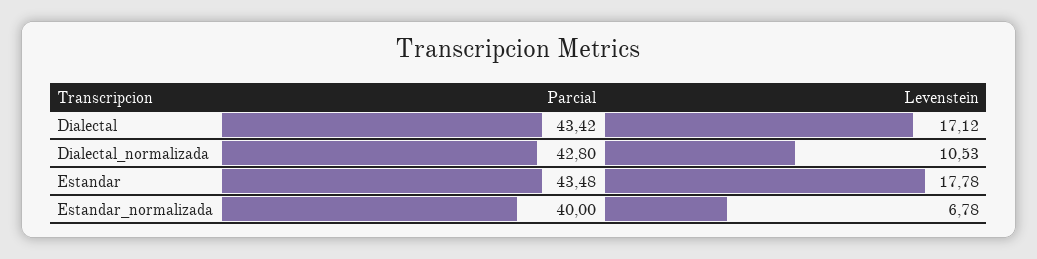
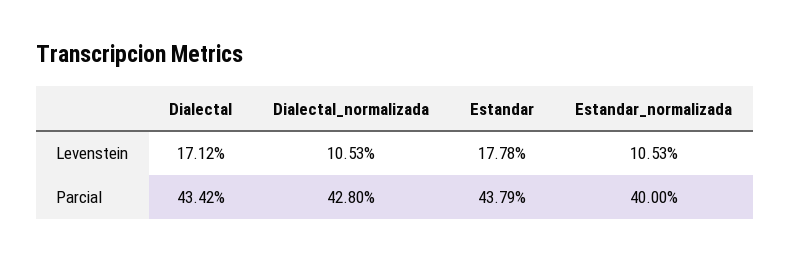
Parcial, Estandar: 43.48 -> 43.79
Levenstein, Estandar_normalizada: 6.78 -> 10.53

